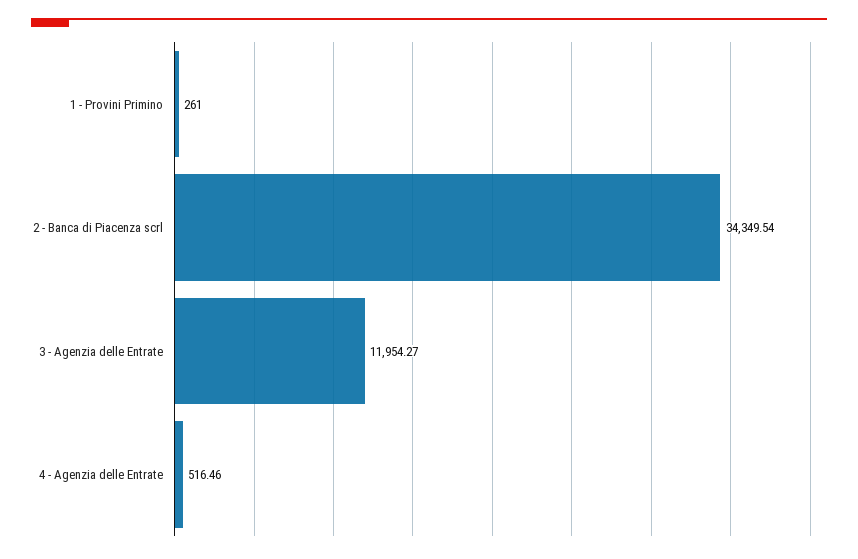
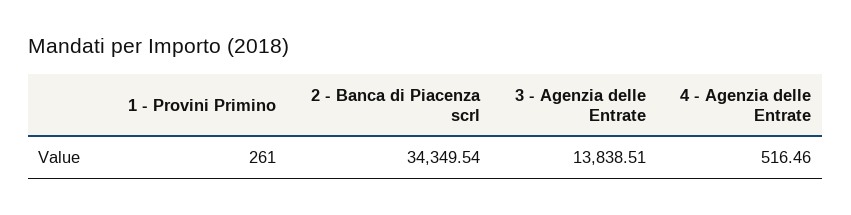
3 - Agenzia delle Entrate: 11954.27 -> 13838.51

